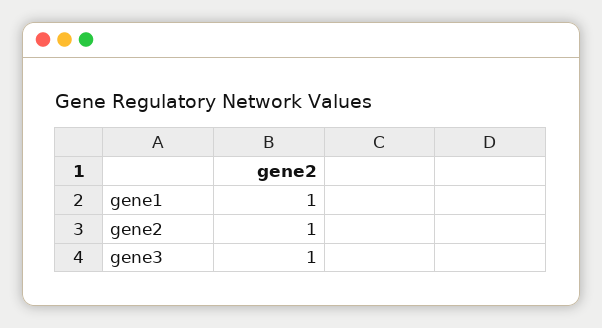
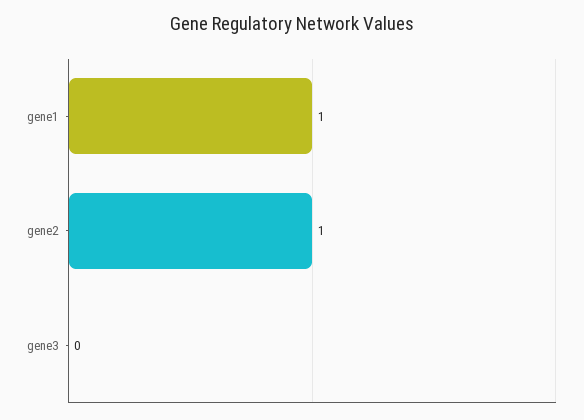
gene3: 1 -> 0

